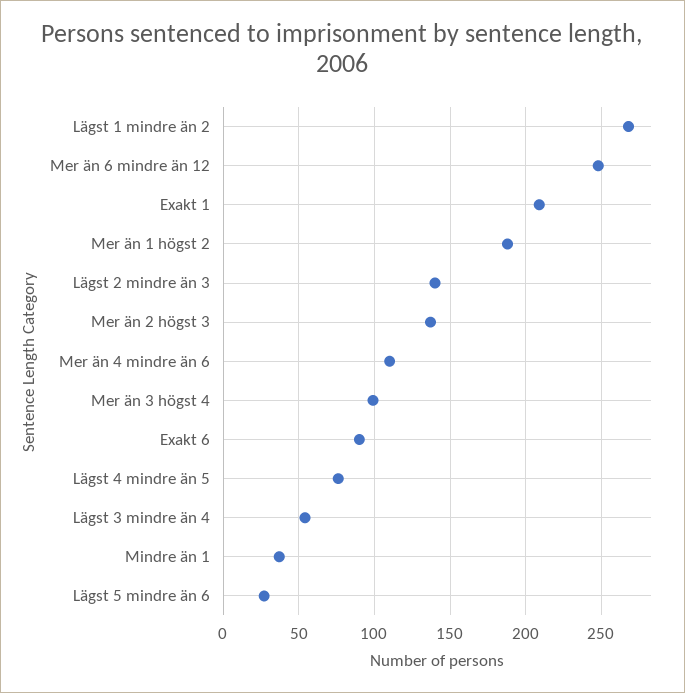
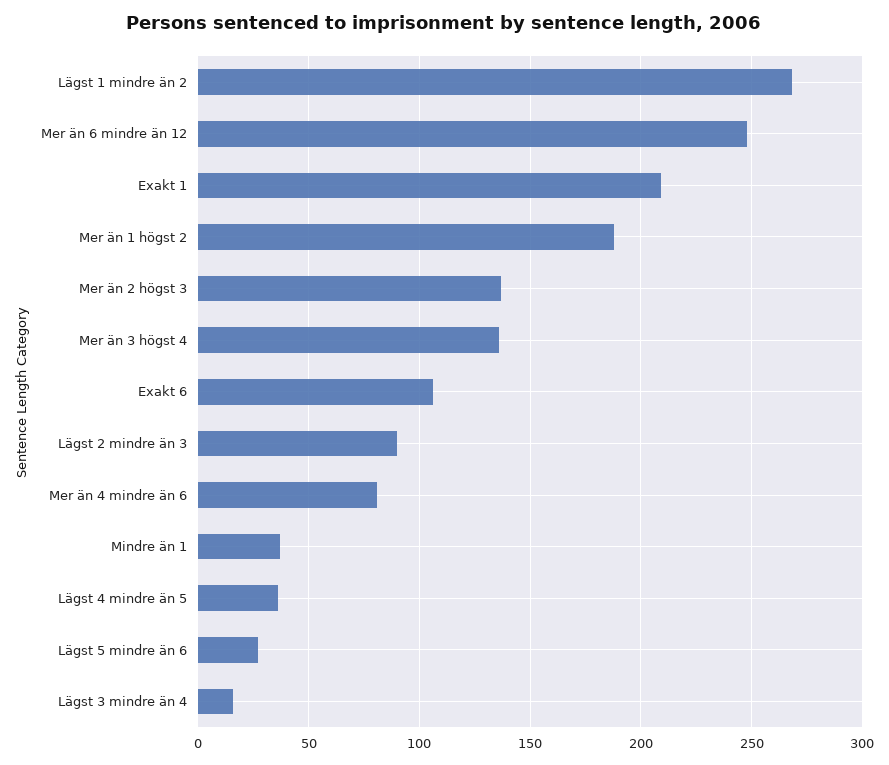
Lägst 2 mindre än 3: 140 -> 90
Mer än 4 mindre än 6: 110 -> 80
Mer än 3 högst 4: 100 -> 135
Exakt 6: 90 -> 105
Lägst 4 mindre än 5: 75 -> 35
Lägst 3 mindre än 4: 55 -> 15

